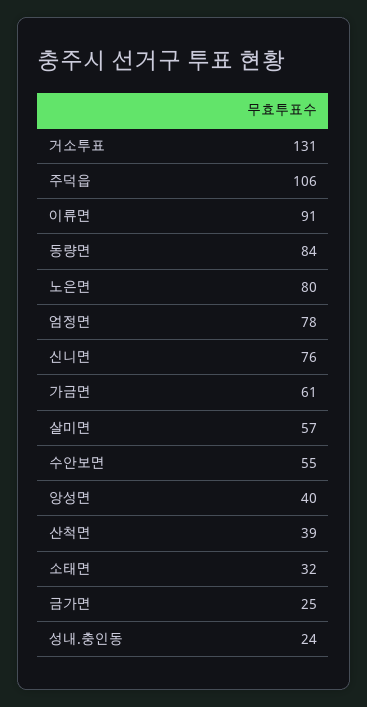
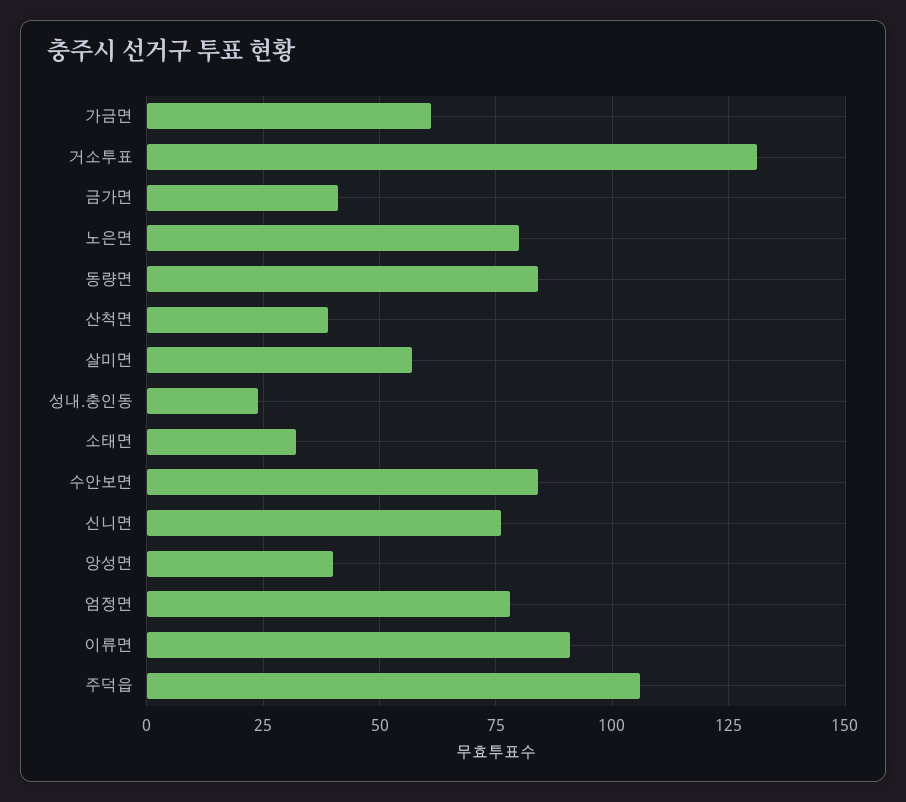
수안보면: 55 -> 85
금가면: 25 -> 40

